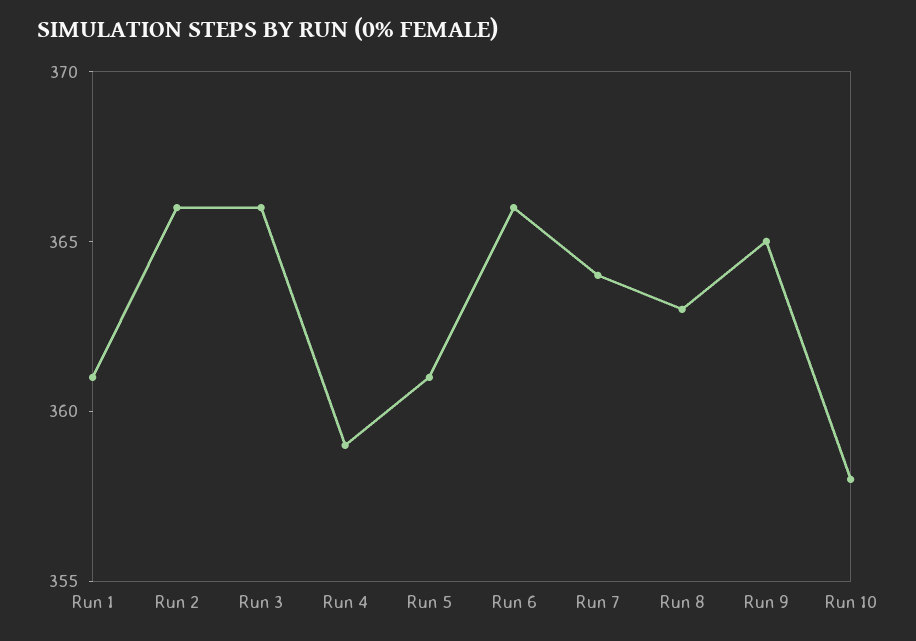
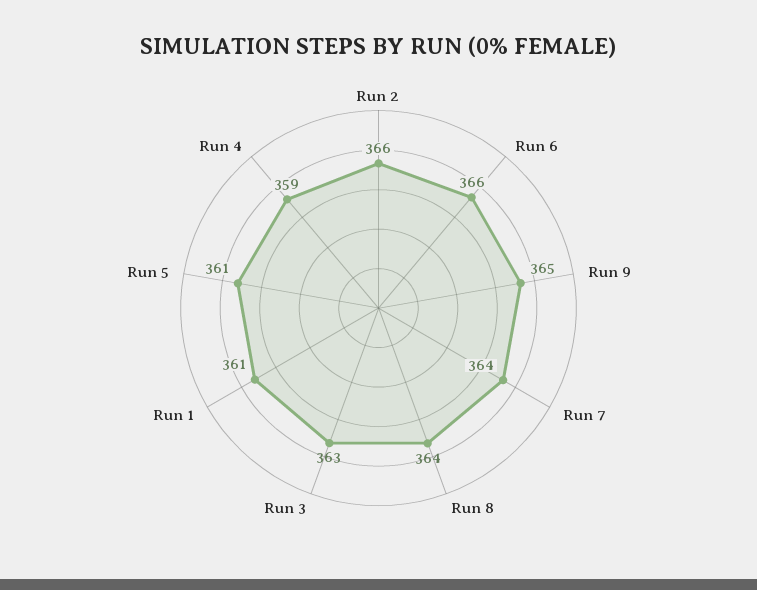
Run 3: 366 -> 363
Run 8: 363 -> 364
Run 10: 358 -> none

